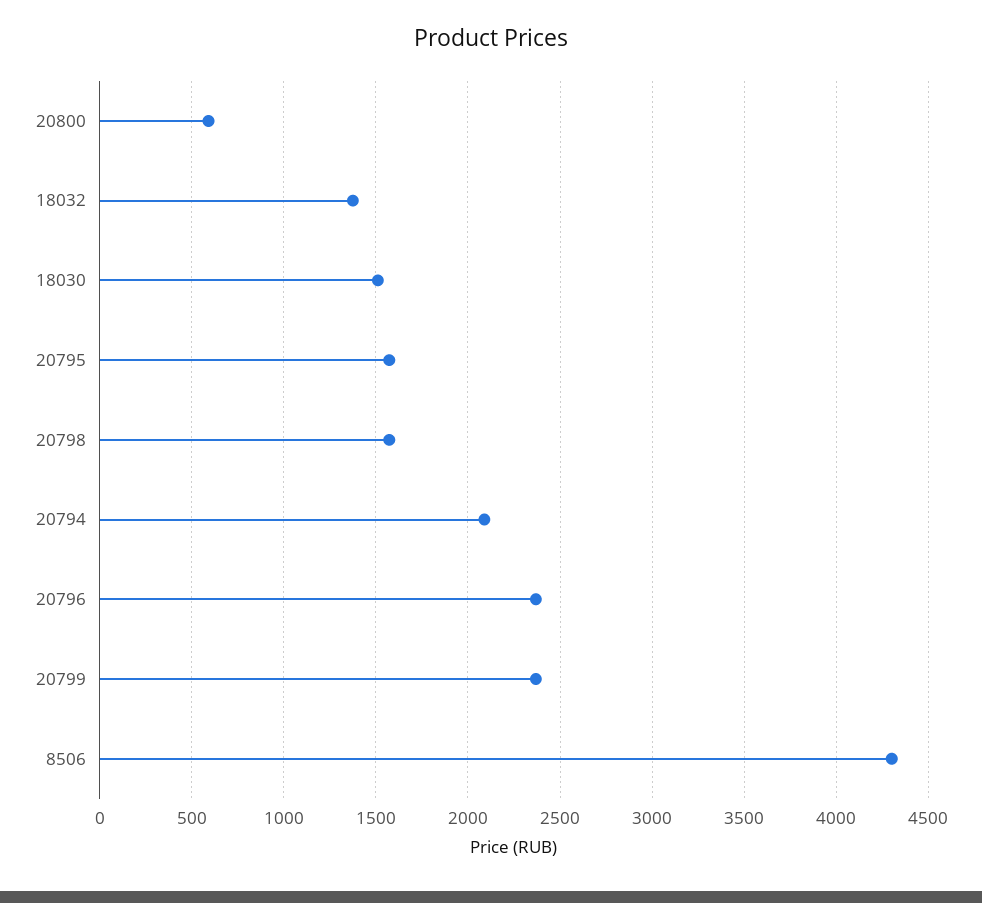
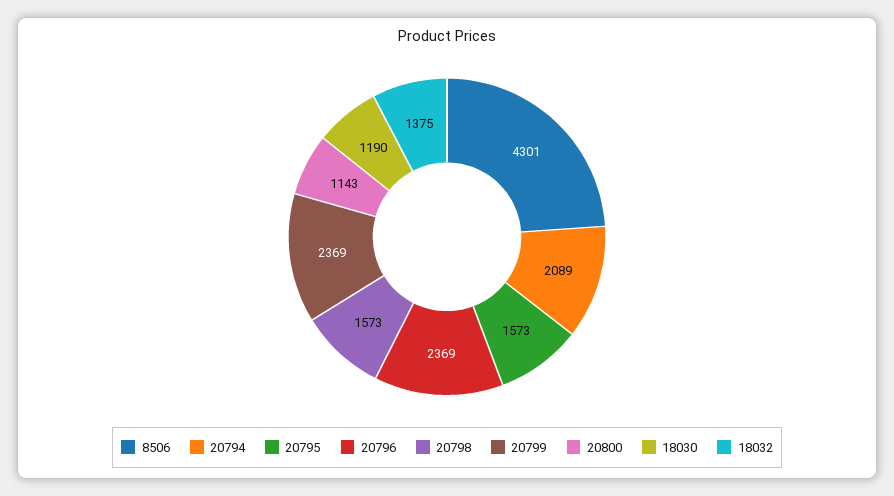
20800: 600 -> 1143
18030: 1500 -> 1190

